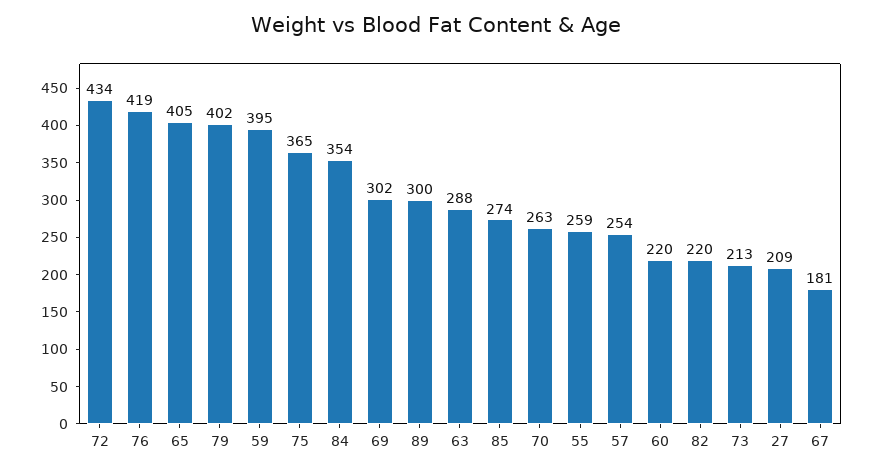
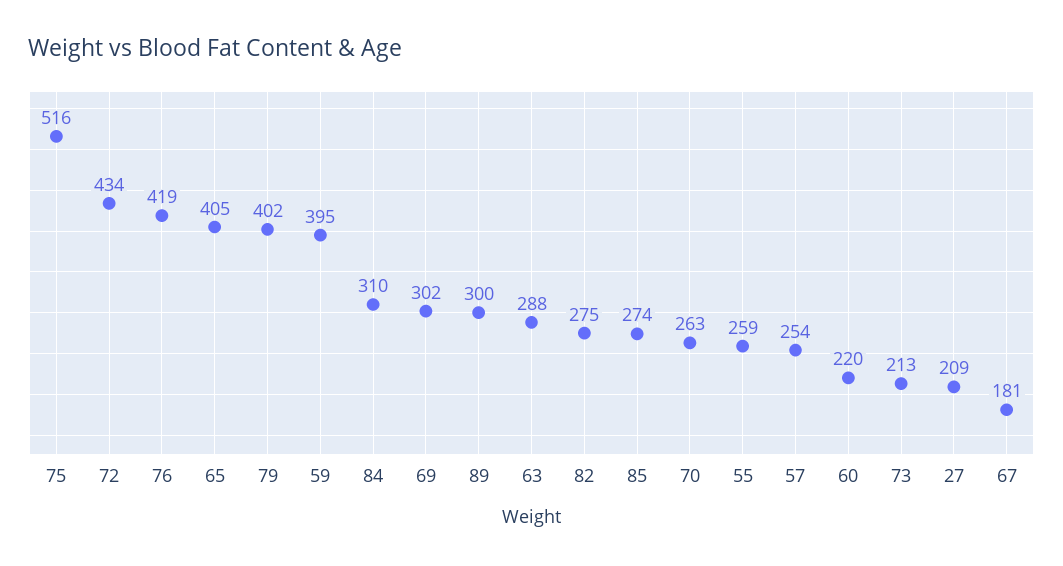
75: 365 -> 516
84: 354 -> 310
82: 220 -> 275

